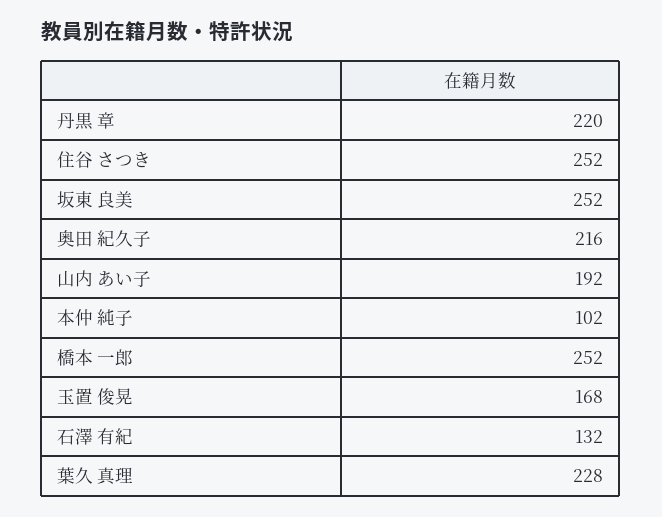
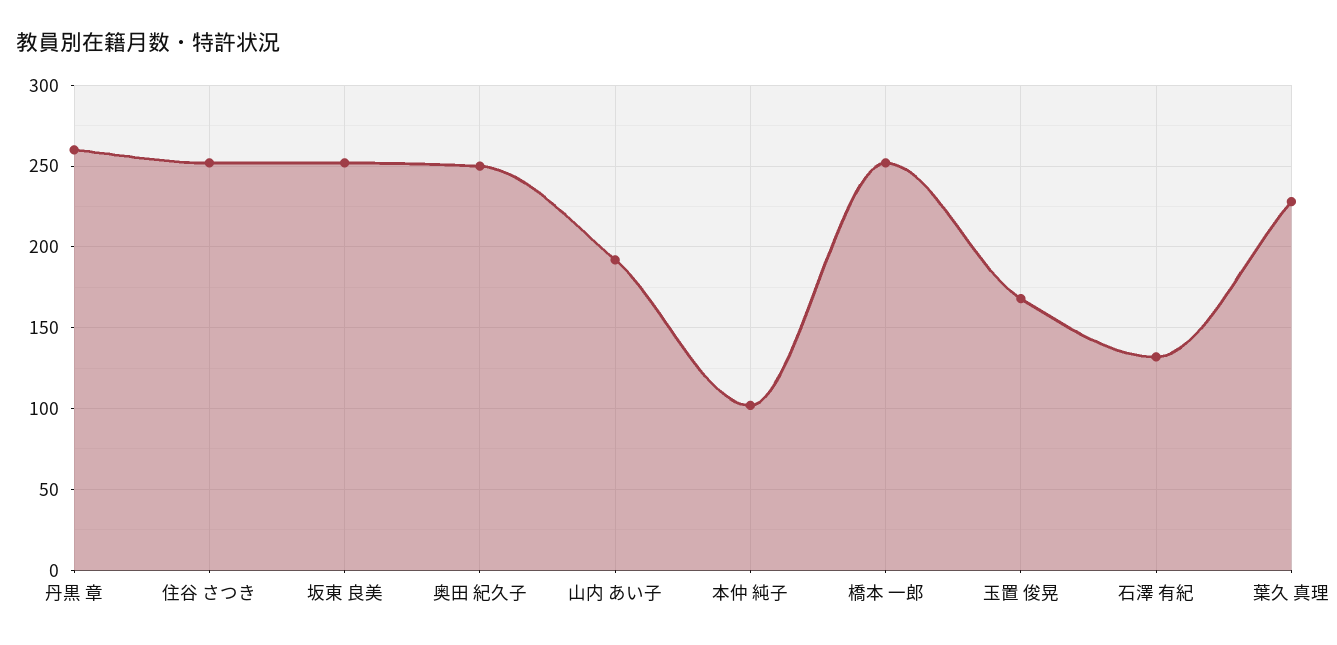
丹黒 章: 220 -> 260
奥田 紀久子: 216 -> 250

